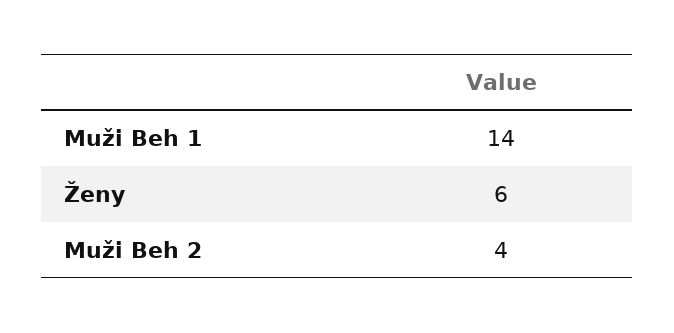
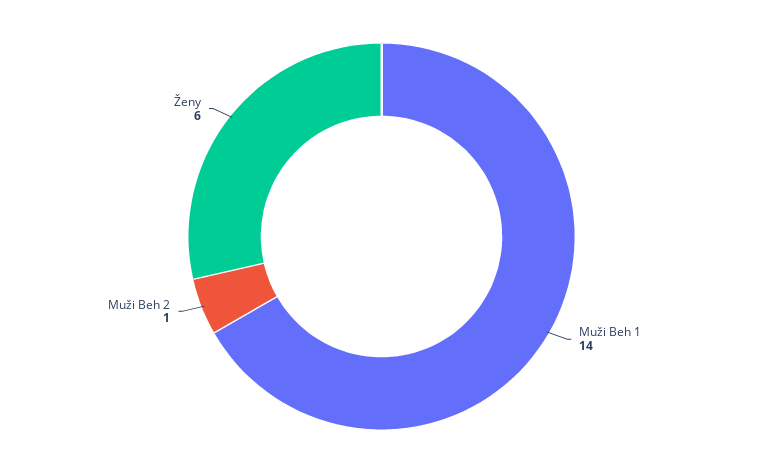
Muži Beh 2: 4 -> 1

